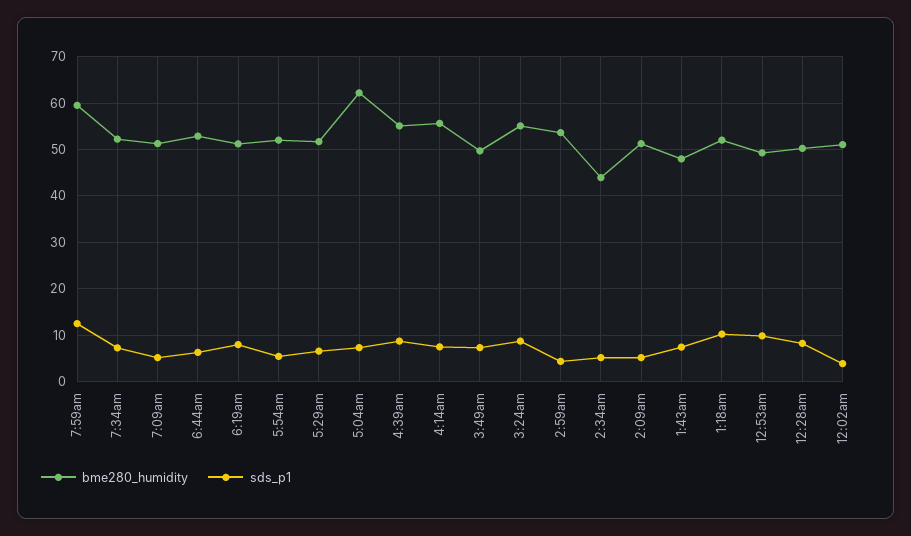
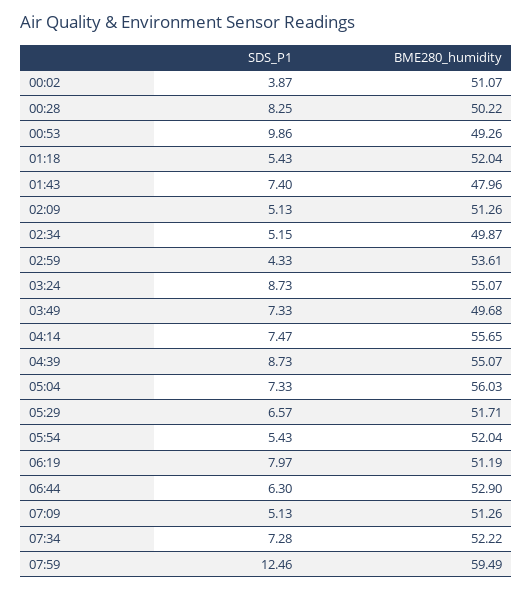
bme280_humidity, 5:04am: 62 -> 56.03
bme280_humidity, 2:34am: 44 -> 49.87
sds_p1, 1:18am: 10 -> 5.43

